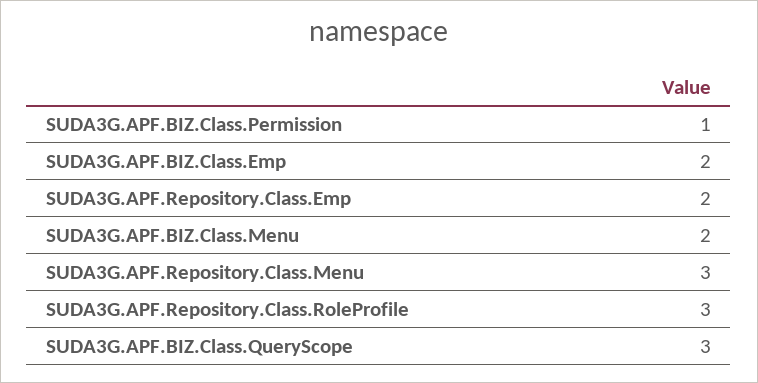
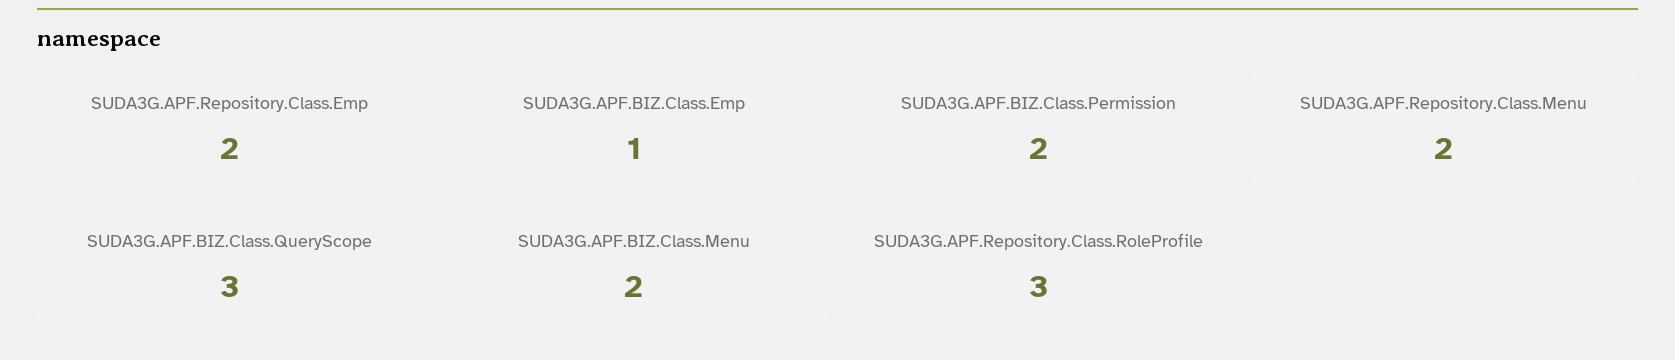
SUDA3G.APF.BIZ.Class.Permission: 1 -> 2
SUDA3G.APF.BIZ.Class.Emp: 2 -> 1
SUDA3G.APF.Repository.Class.Menu: 3 -> 2

